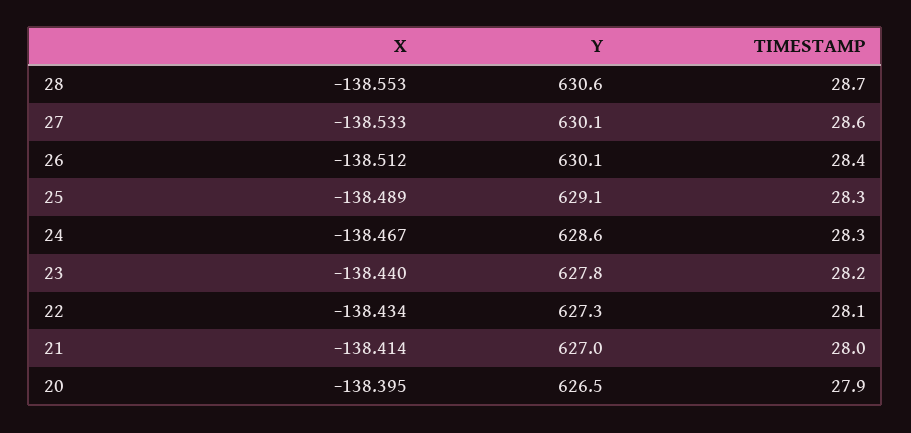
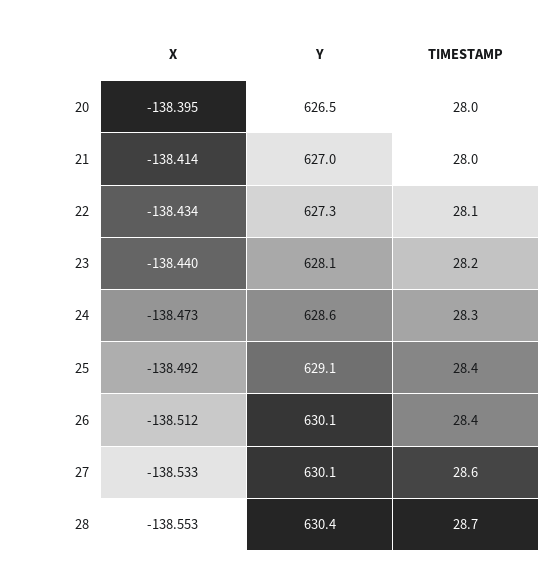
Y, 28: 630.6 -> 630.4
X, 25: -138.489 -> -138.492
TIMESTAMP, 25: 28.3 -> 28.4
X, 24: -138.467 -> -138.473
Y, 23: 627.8 -> 628.1
TIMESTAMP, 20: 27.9 -> 28

